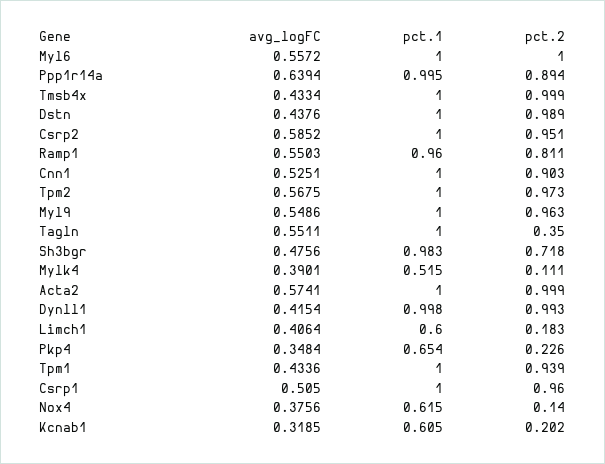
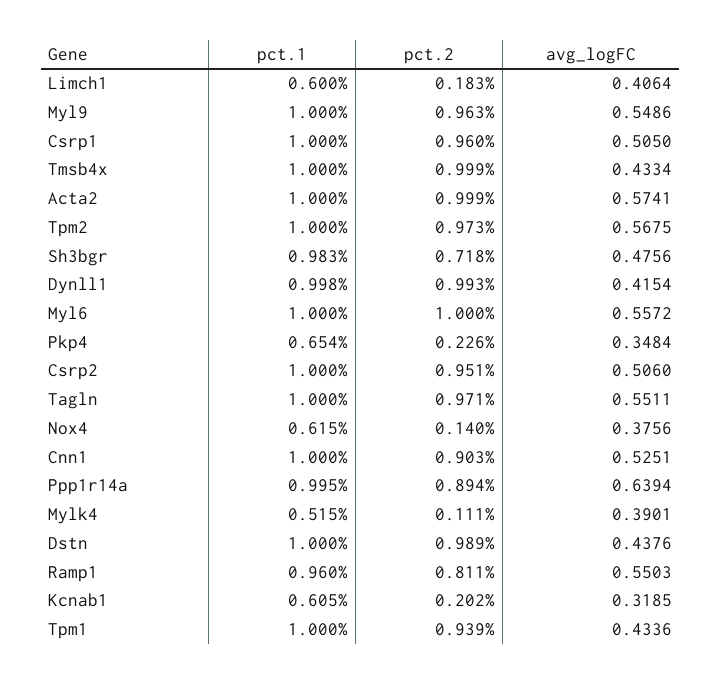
avg_logFC, Csrp2: 0.5852 -> 0.506
pct.2, Tagln: 0.35 -> 0.971

